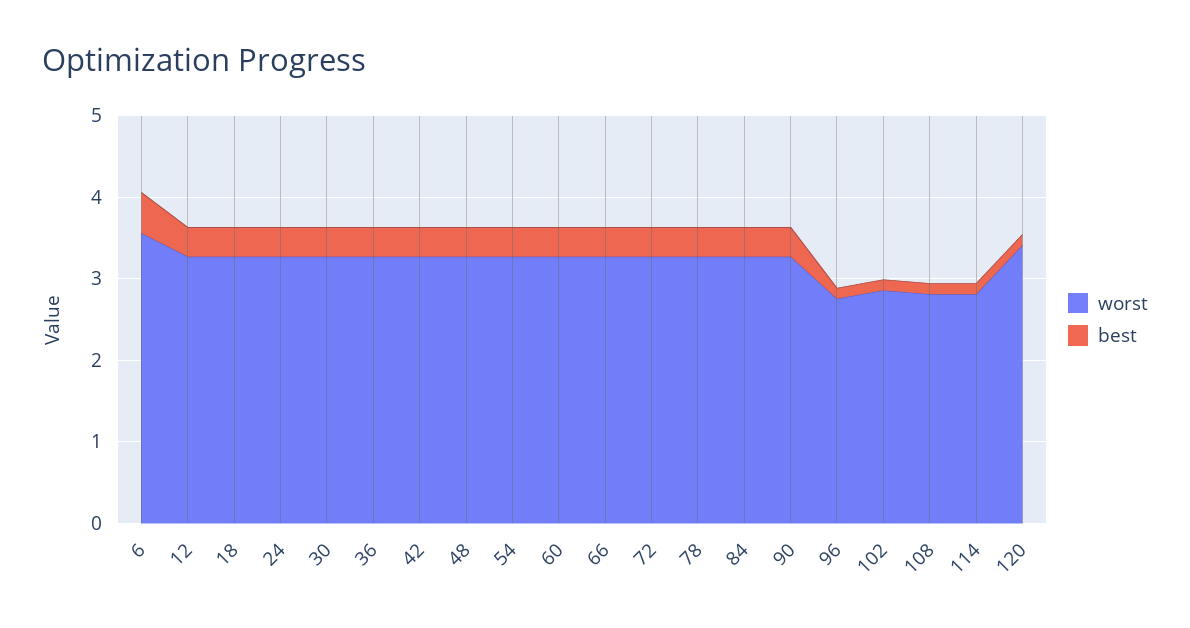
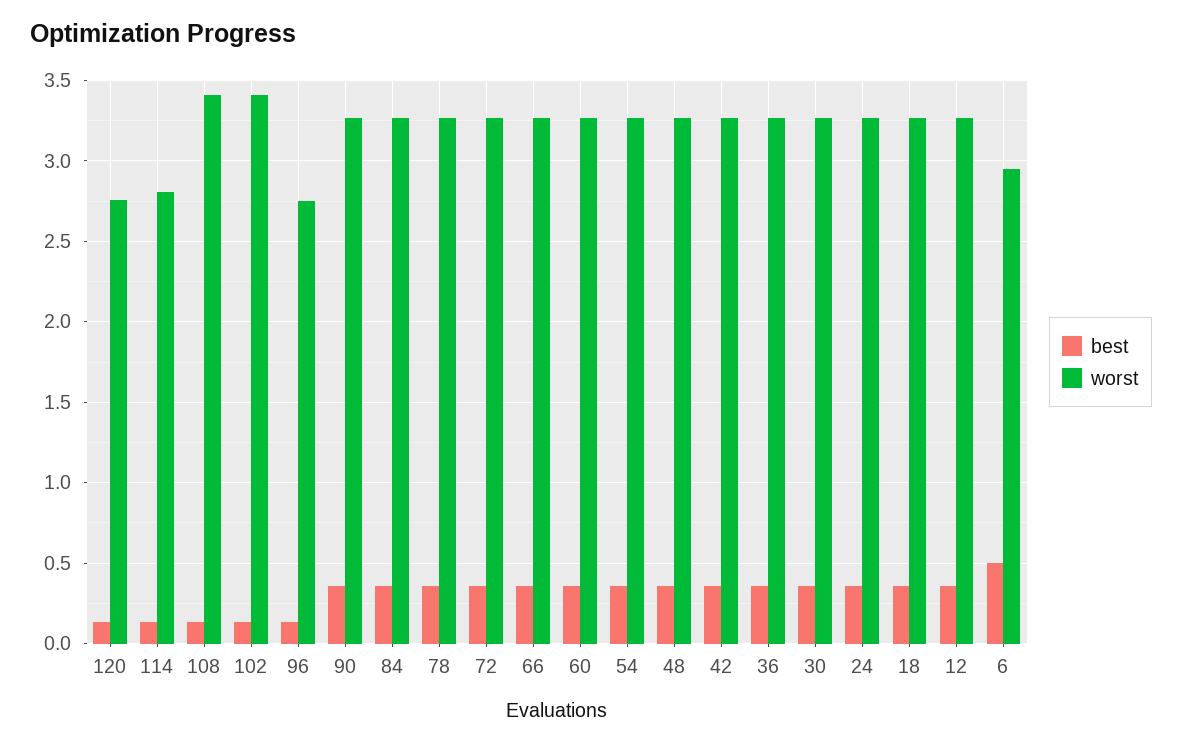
worst, 6: 3.6 -> 2.95
worst, 102: 2.8 -> 3.4
worst, 108: 2.8 -> 3.4
worst, 120: 3.4 -> 2.75

